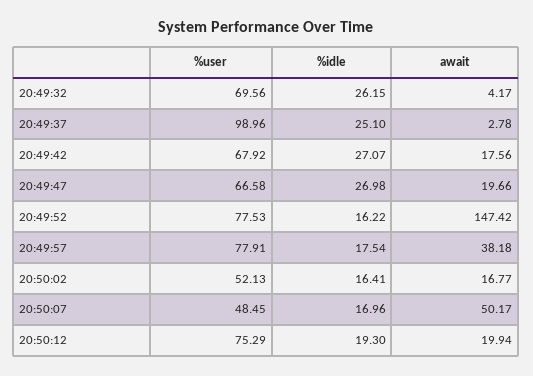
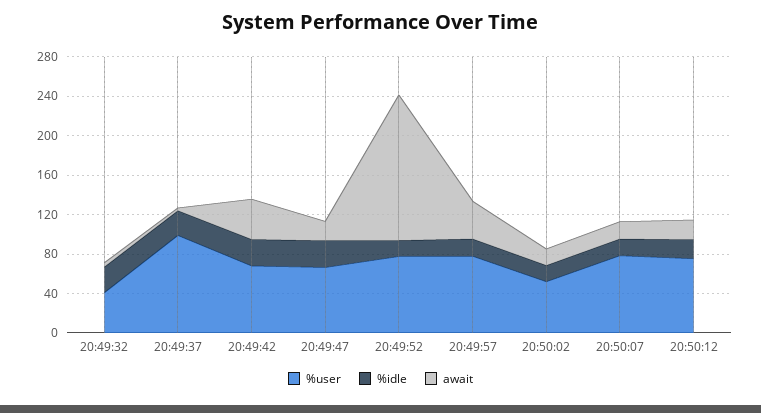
%user, 20:49:32: 69.56 -> 40
await, 20:49:42: 17.56 -> 40
%user, 20:50:07: 48.45 -> 80
await, 20:50:07: 50.17 -> 20

